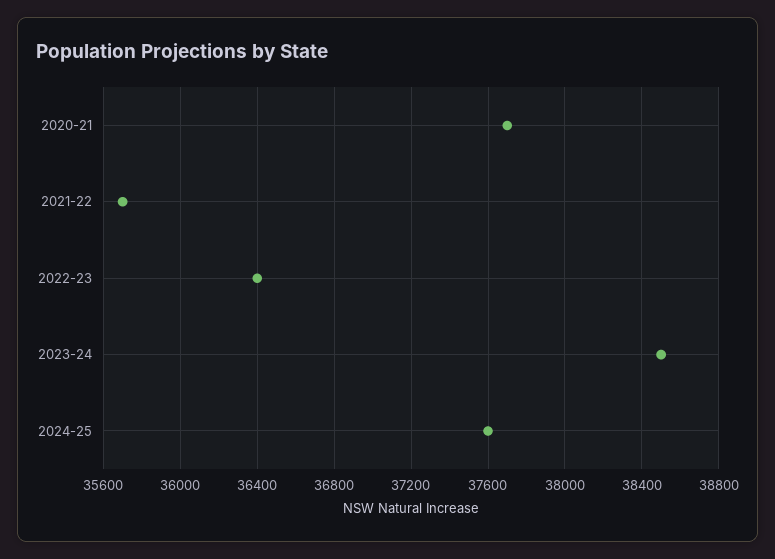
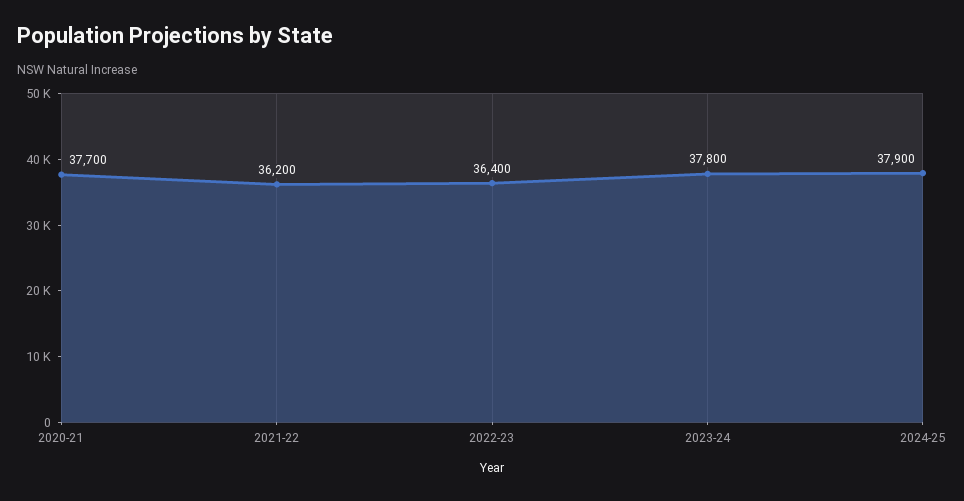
2021-22: 35700 -> 36200
2023-24: 38500 -> 37800
2024-25: 37600 -> 37900

